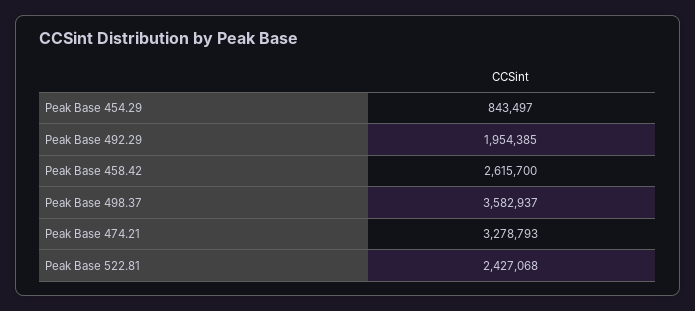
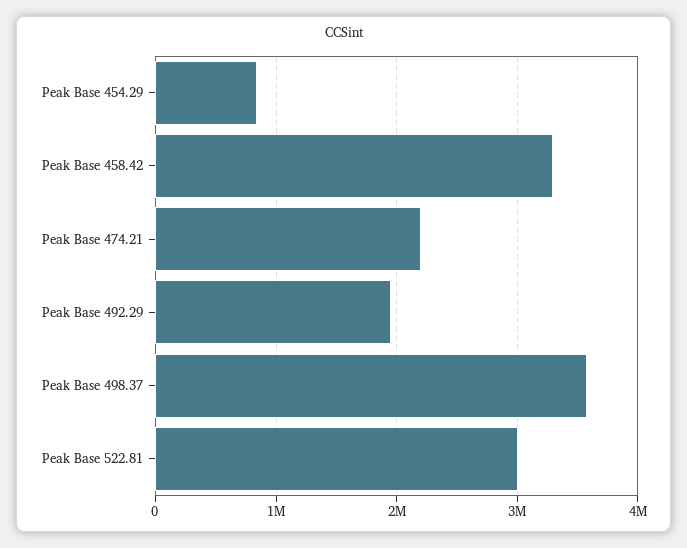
Peak Base 458.42: 2615700 -> 3300000
Peak Base 474.21: 3278793 -> 2200000
Peak Base 522.81: 2427068 -> 3000000

